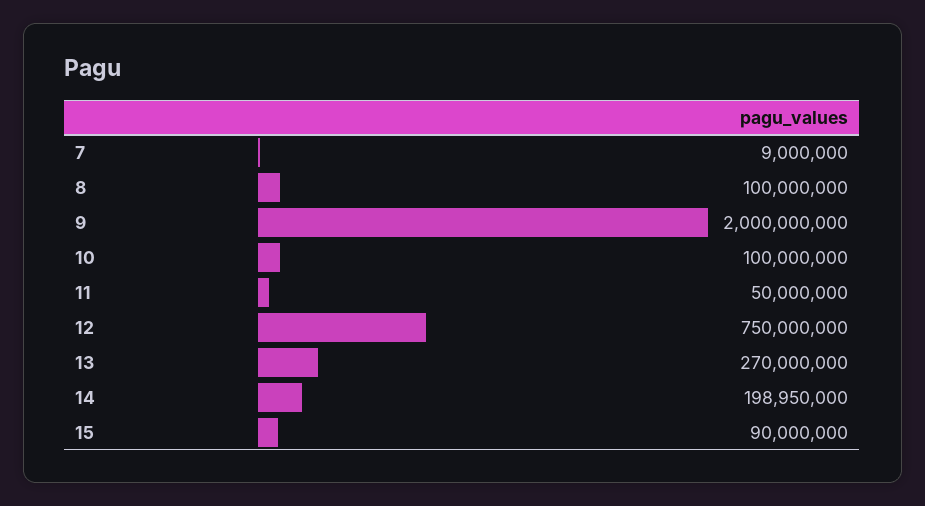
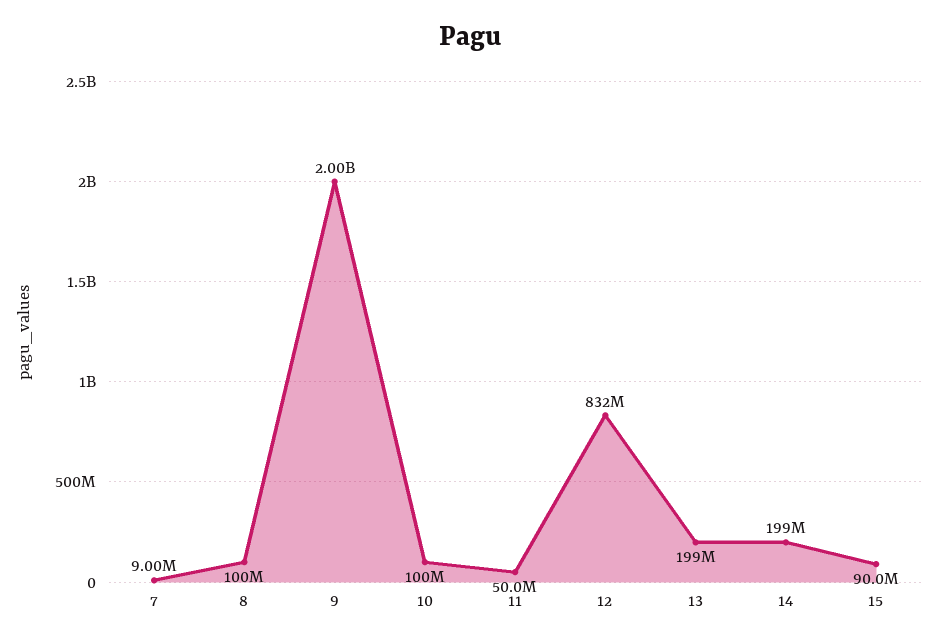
12: 750000000 -> 832000000
13: 270000000 -> 199000000

